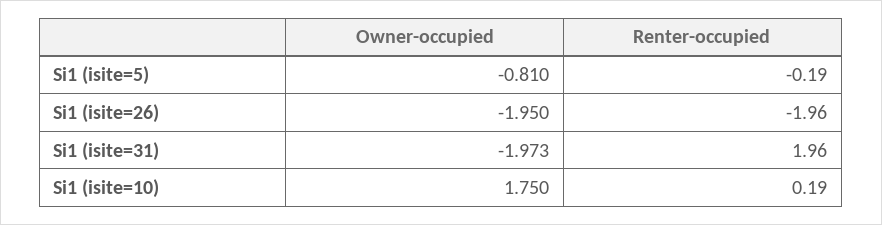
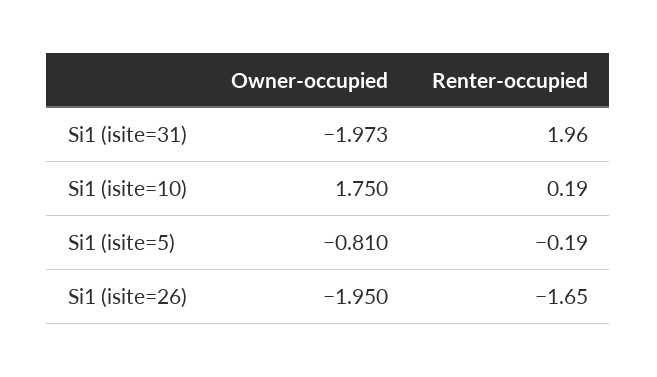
Renter-occupied, Si1 (isite=26): -1.96 -> -1.65

